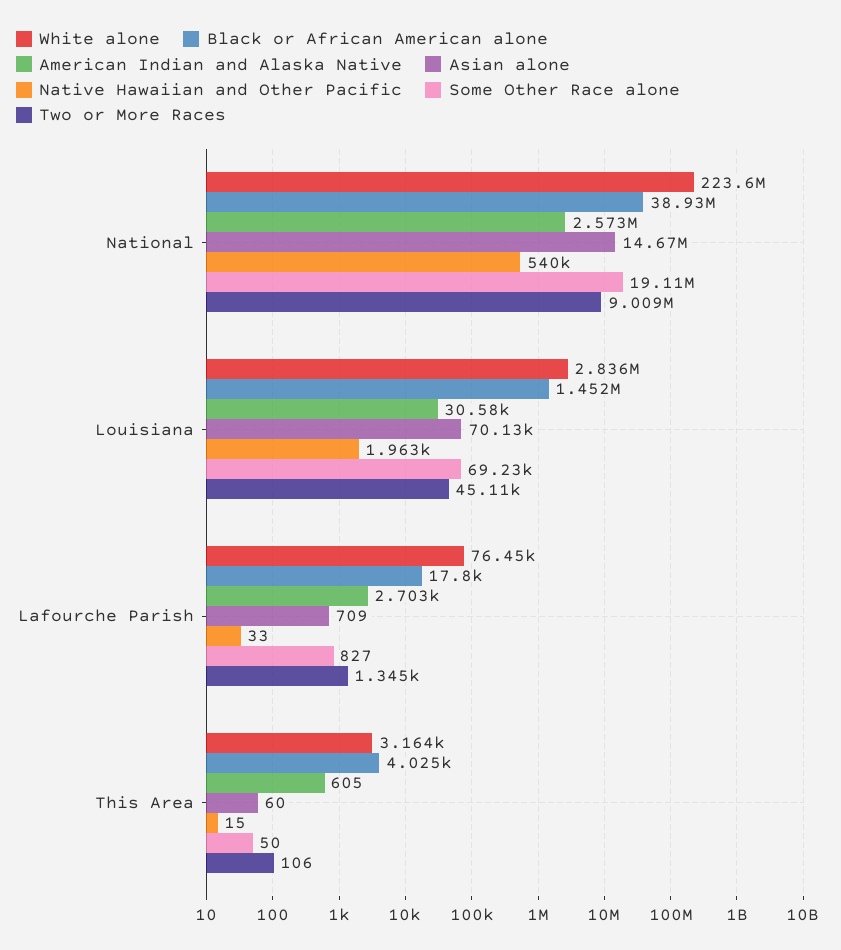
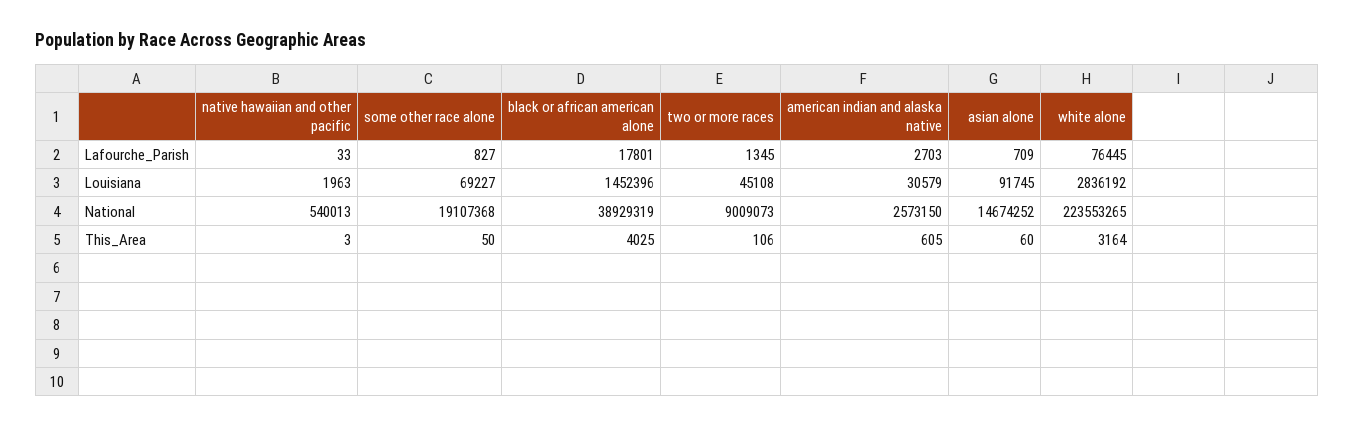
Asian alone, Louisiana: 70130 -> 91745
Native Hawaiian and Other Pacific, This Area: 15 -> 3

